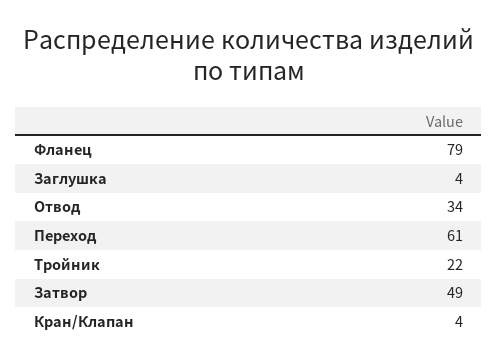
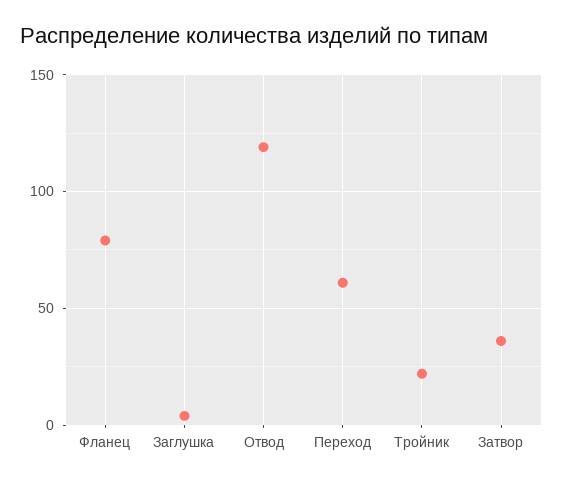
Отвод: 34 -> 120
Затвор: 49 -> 35
Кран/Клапан: 4 -> none

